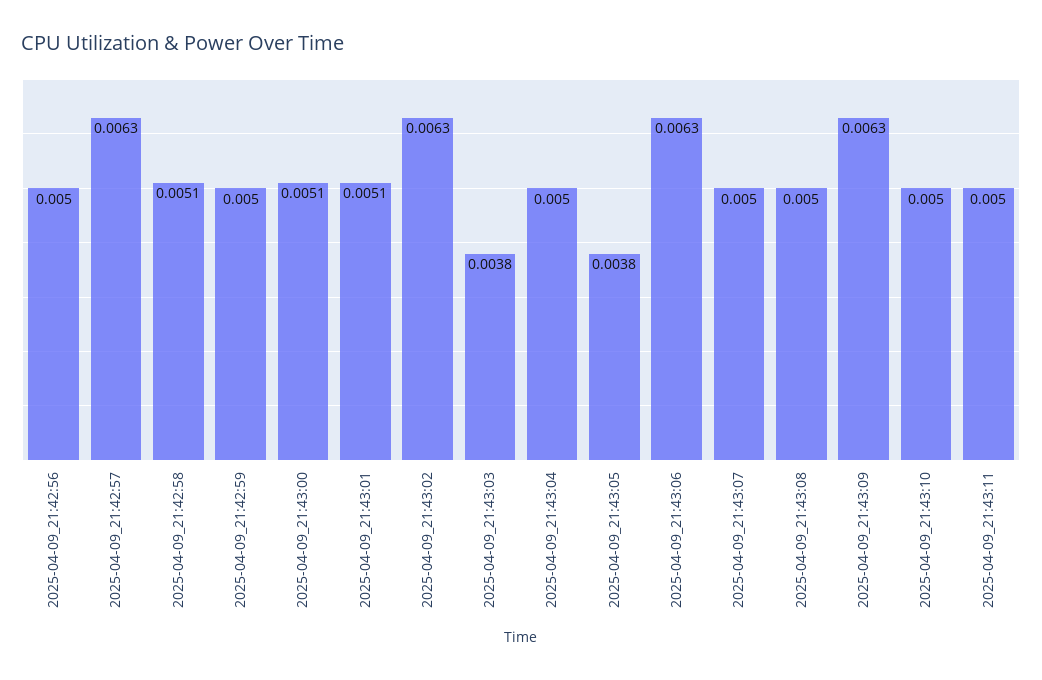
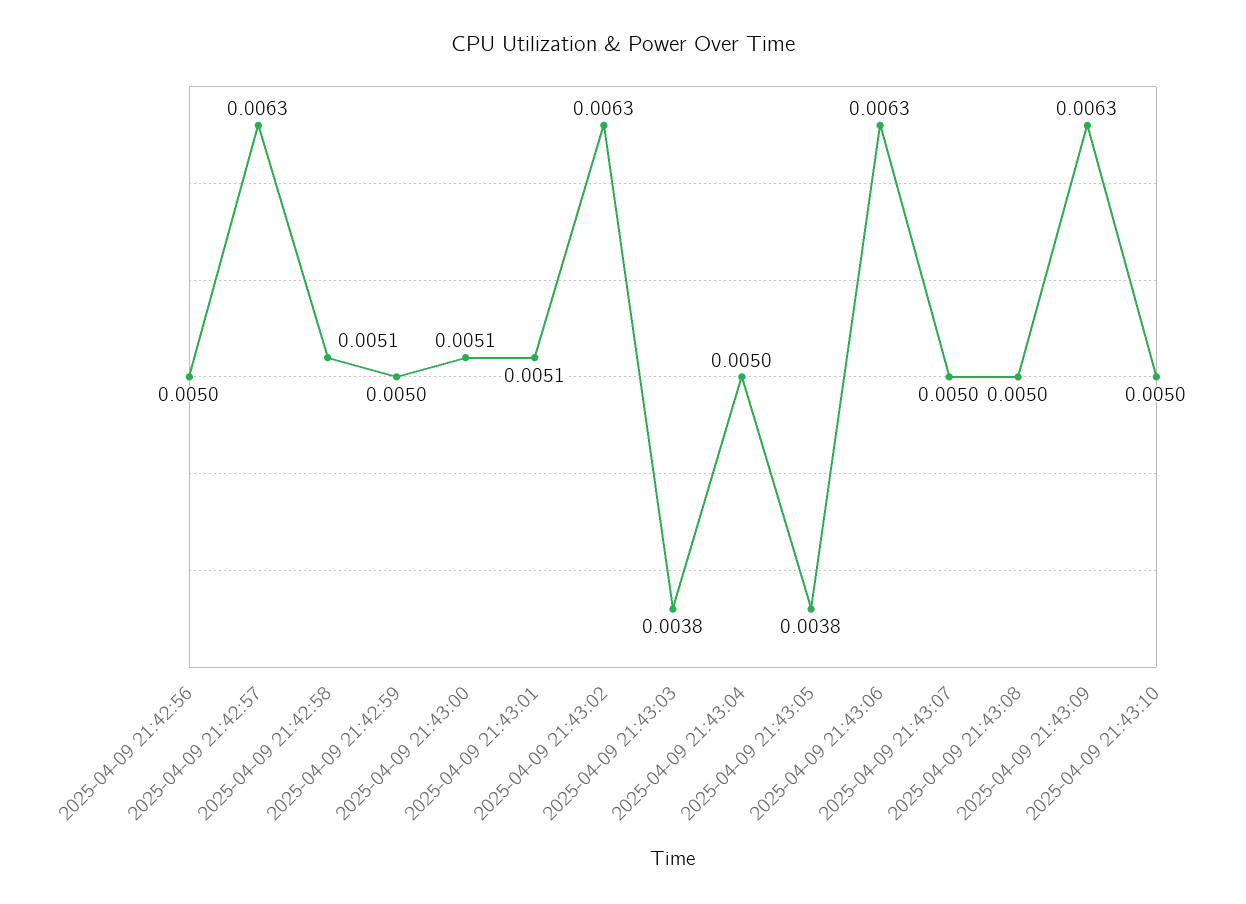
2025-04-09_21:43:11: 0.005 -> none

